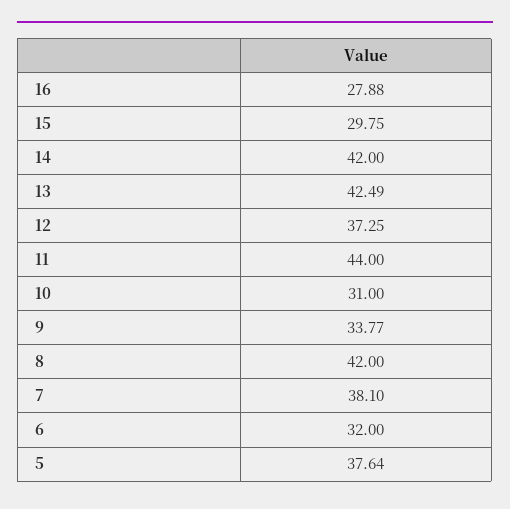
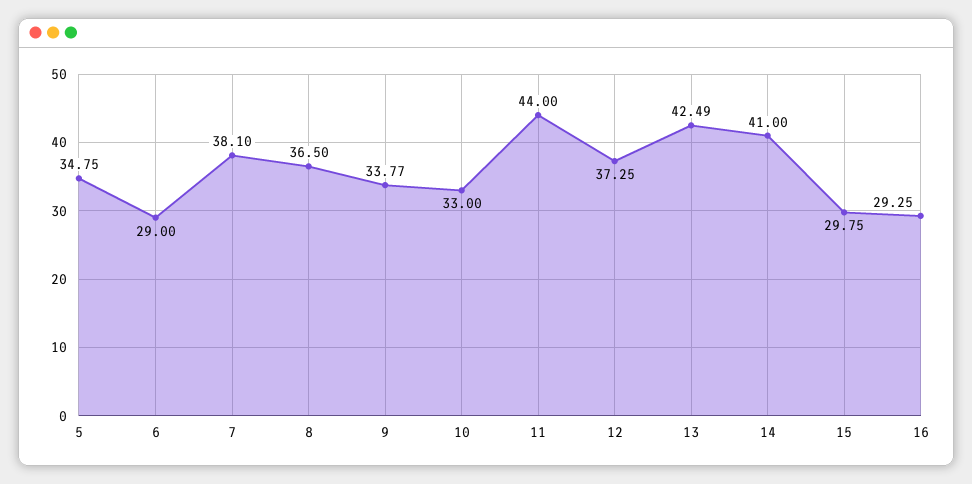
16: 27.88 -> 29.25
14: 42 -> 41
10: 31 -> 33
8: 42 -> 36.5
6: 32 -> 29
5: 37.64 -> 34.75

